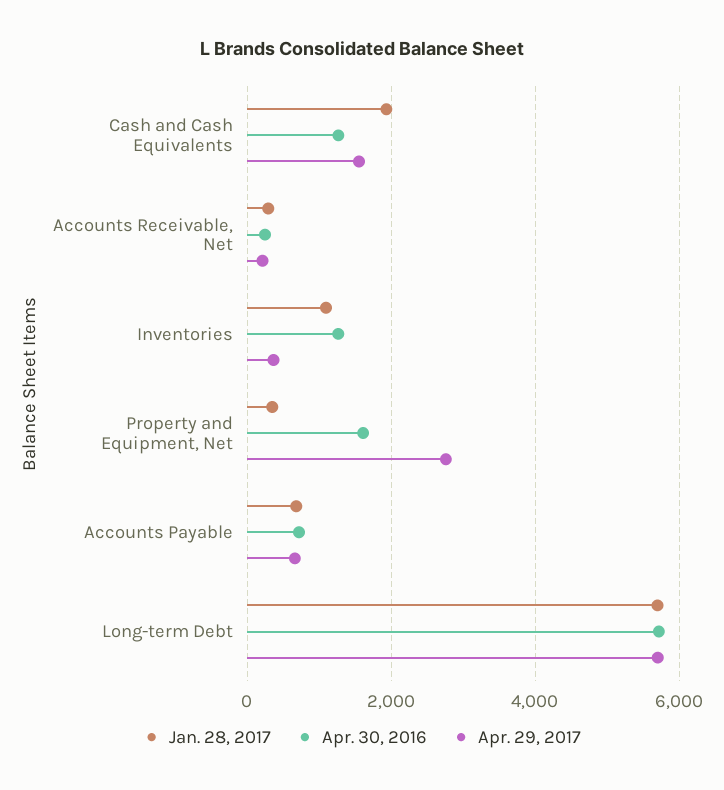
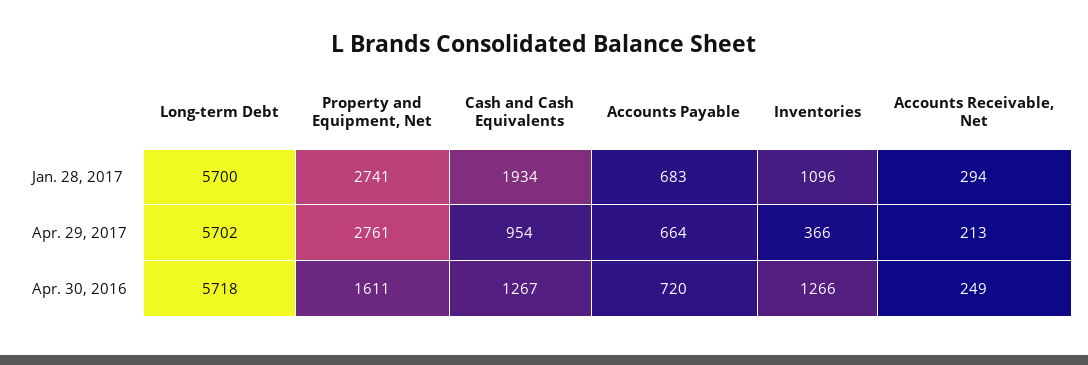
Apr. 29, 2017, Cash and Cash Equivalents: 1600 -> 954
Jan. 28, 2017, Property and Equipment, Net: 400 -> 2741

